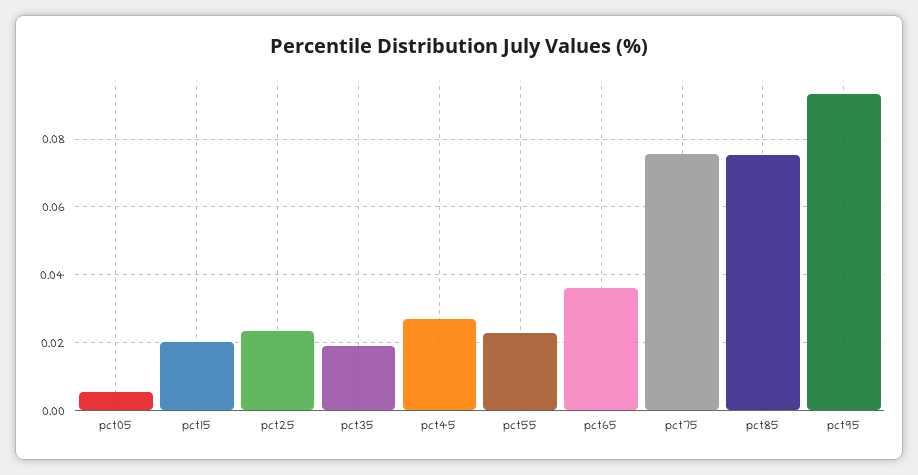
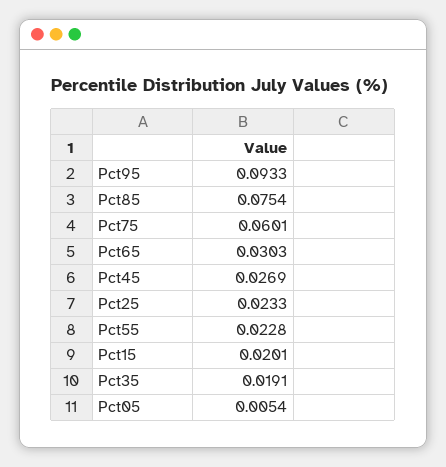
pct65: 0.036 -> 0.0303
pct75: 0.076 -> 0.0601

